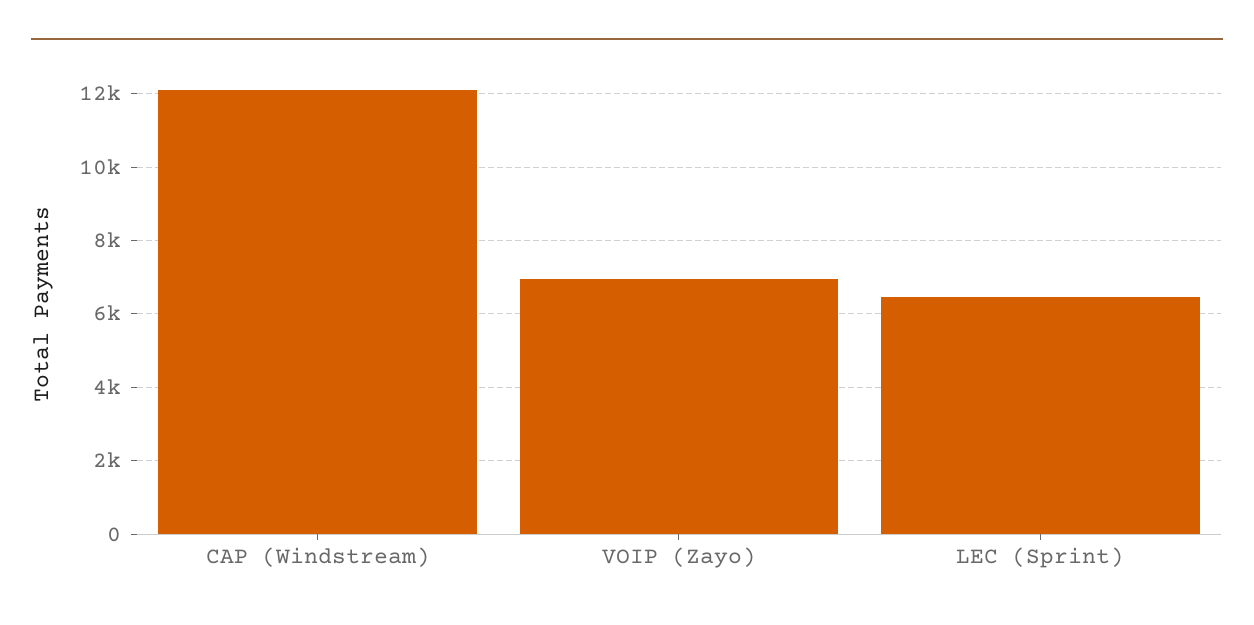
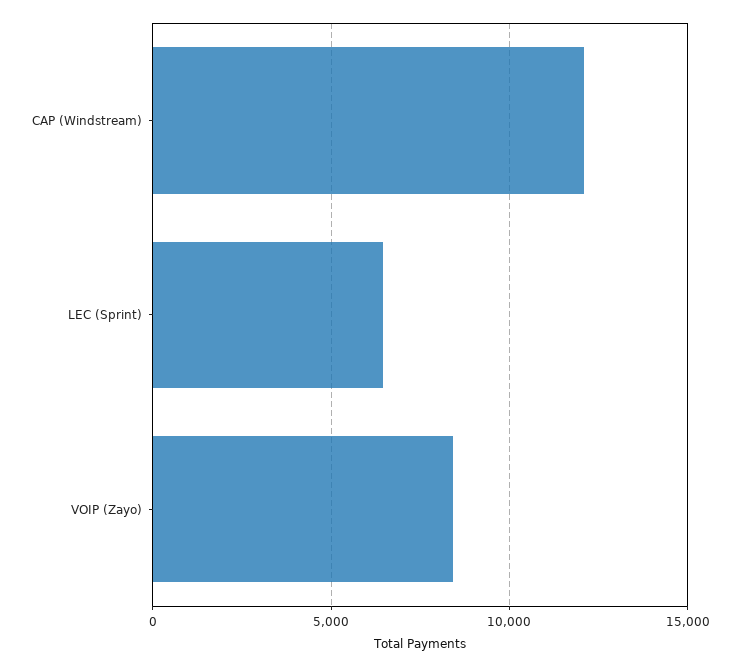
VOIP (Zayo): 7000 -> 8500

